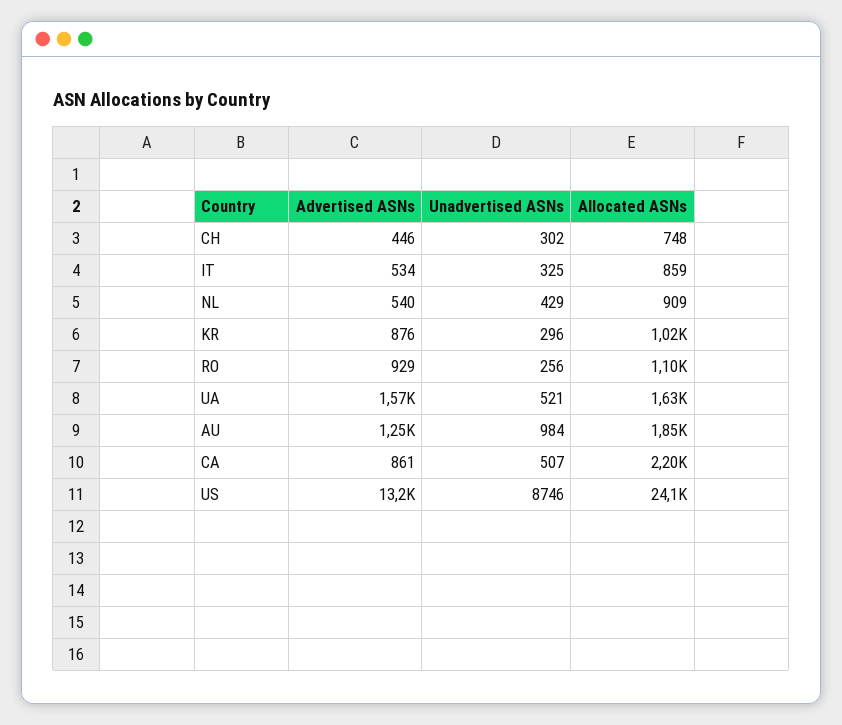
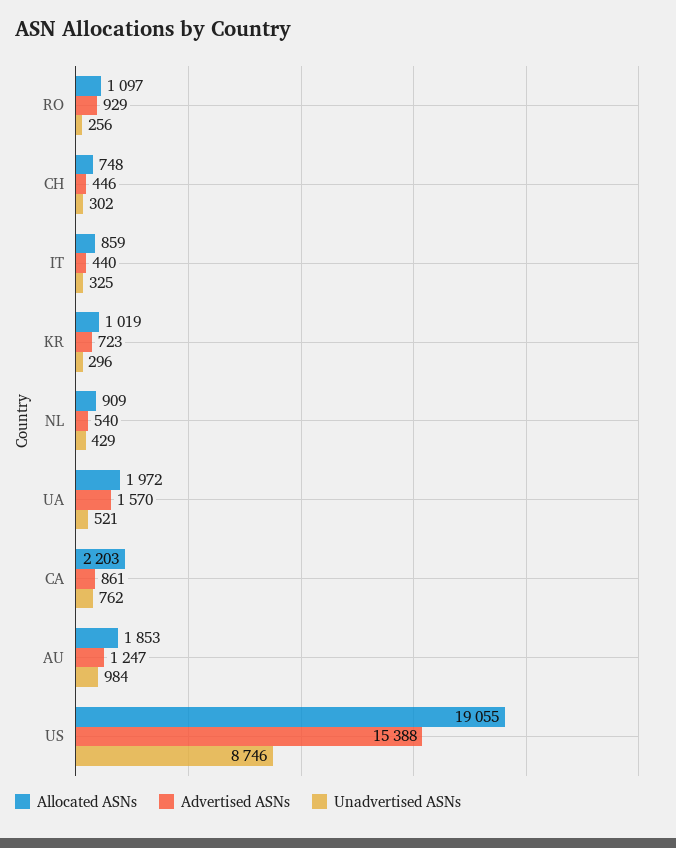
Advertised ASNs, IT: 534 -> 440
Advertised ASNs, KR: 876 -> 723
Allocated ASNs, UA: 1630 -> 1972
Unadvertised ASNs, CA: 507 -> 762
Advertised ASNs, US: 13200 -> 15388
Allocated ASNs, US: 24100 -> 19055

